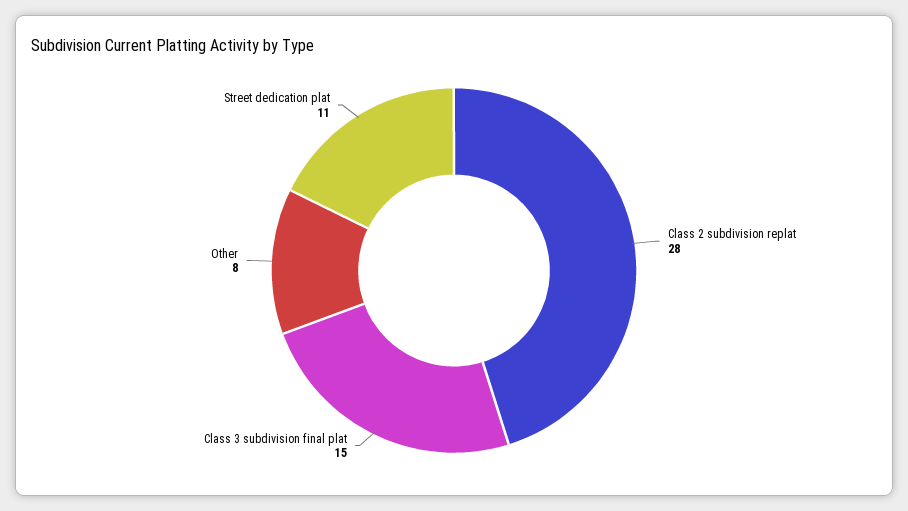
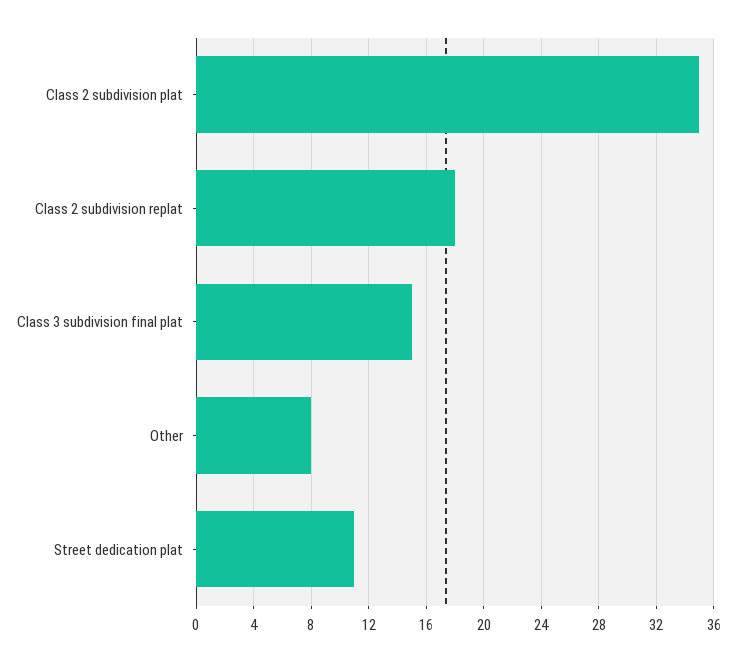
Class 2 subdivision replat: 28 -> 18
Class 2 subdivision plat: none -> 35

